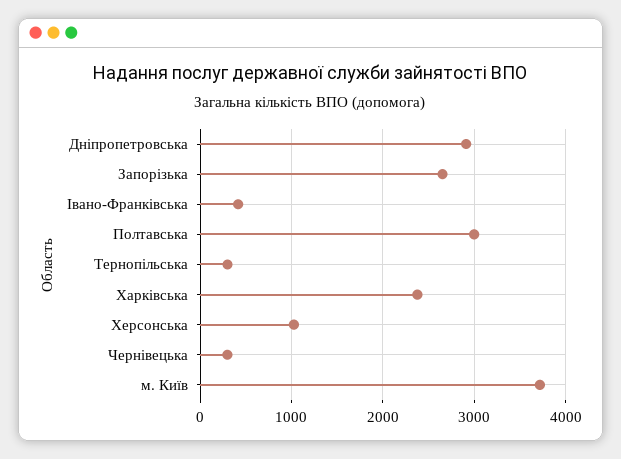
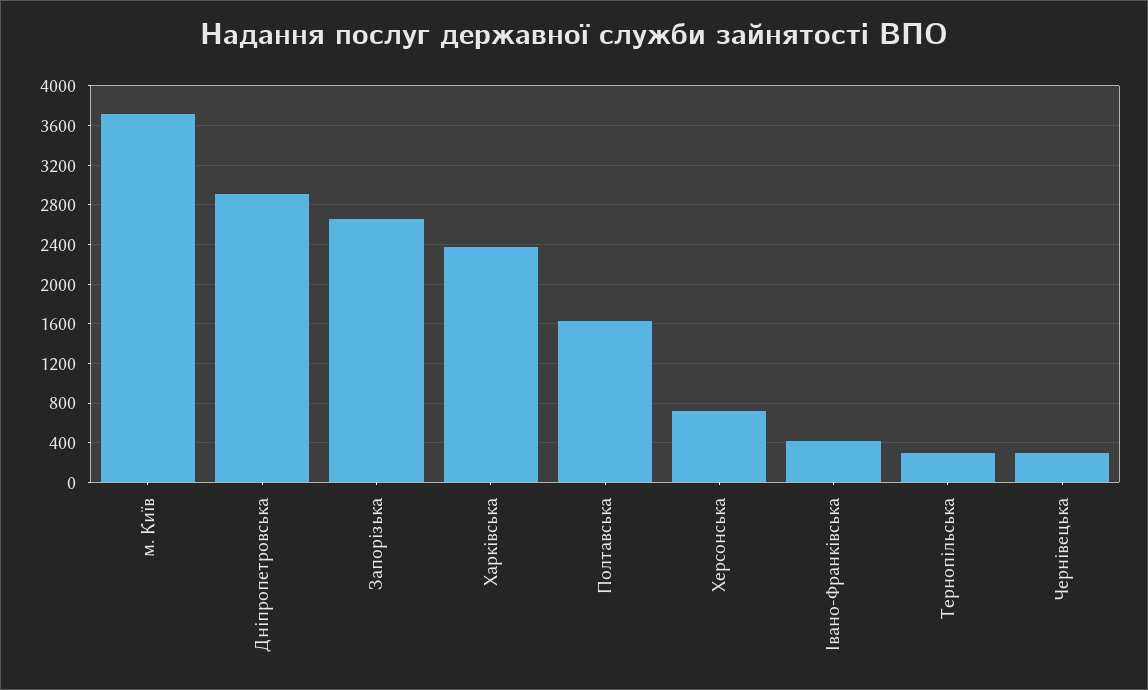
Полтавська: 3000 -> 1600
Херсонська: 1000 -> 700

